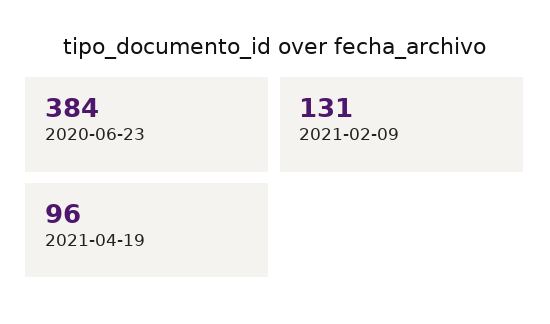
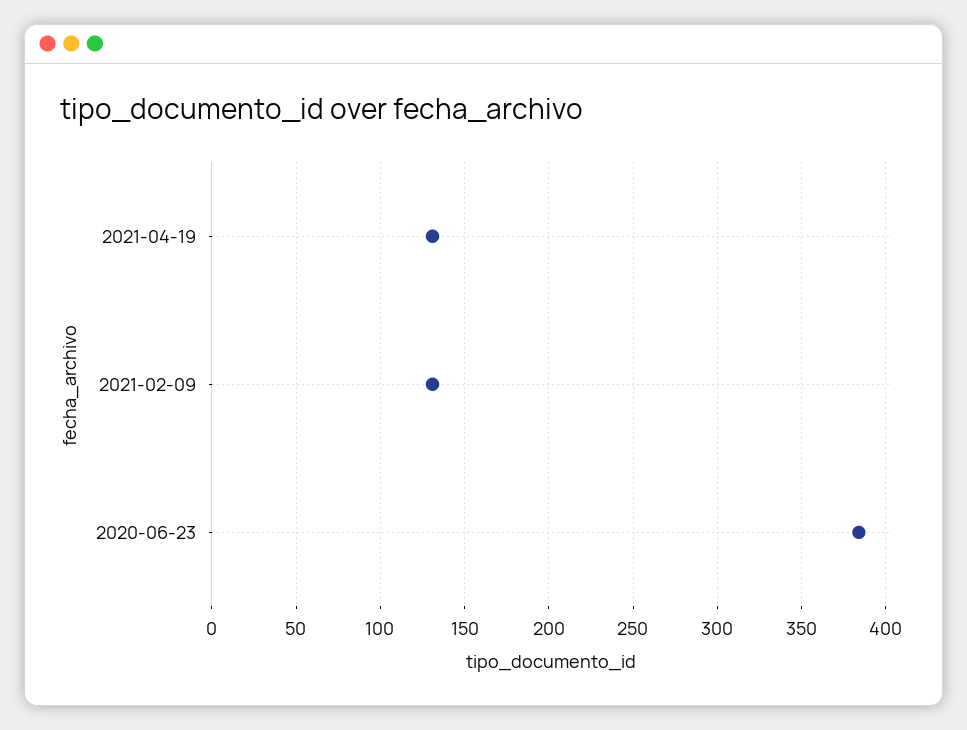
2021-04-19: 96 -> 130

